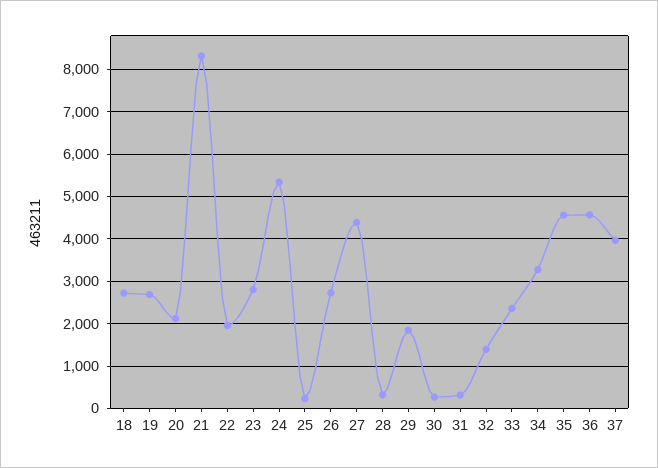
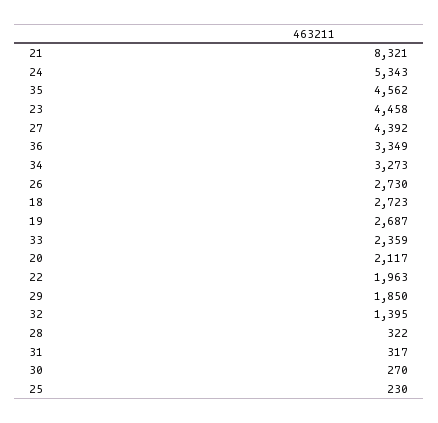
23: 2800 -> 4458
36: 4600 -> 3349
37: 4000 -> none

